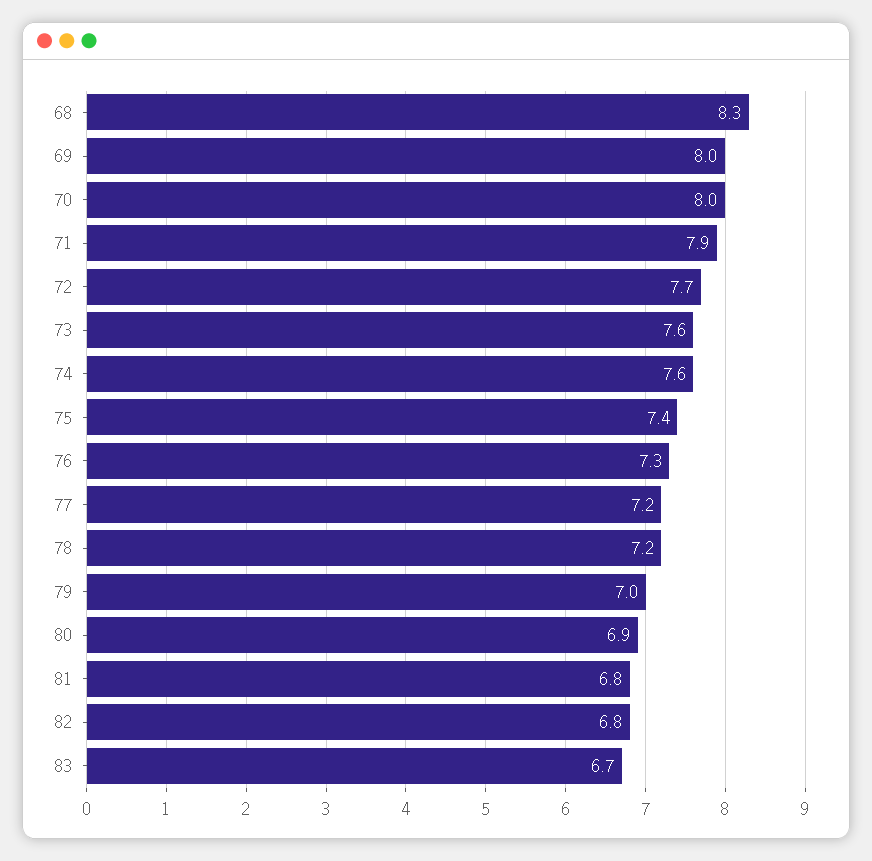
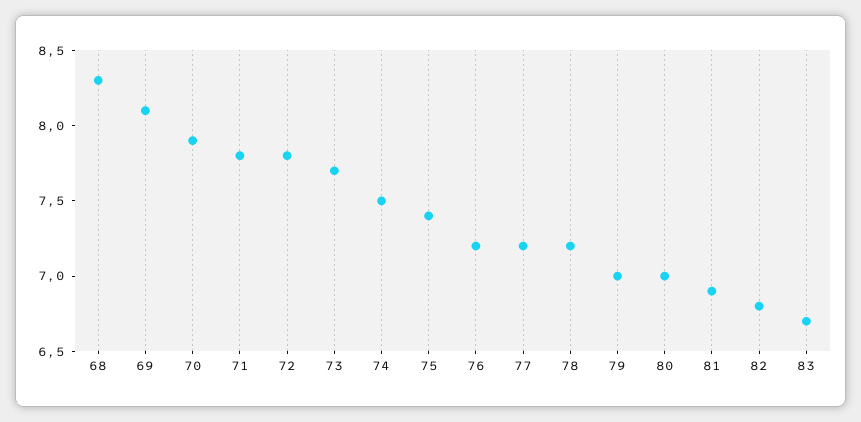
69: 8 -> 8.1
70: 8 -> 7.9
71: 7.9 -> 7.8
72: 7.7 -> 7.8
73: 7.6 -> 7.7
74: 7.6 -> 7.5
76: 7.3 -> 7.2
80: 6.9 -> 7
81: 6.8 -> 6.9

